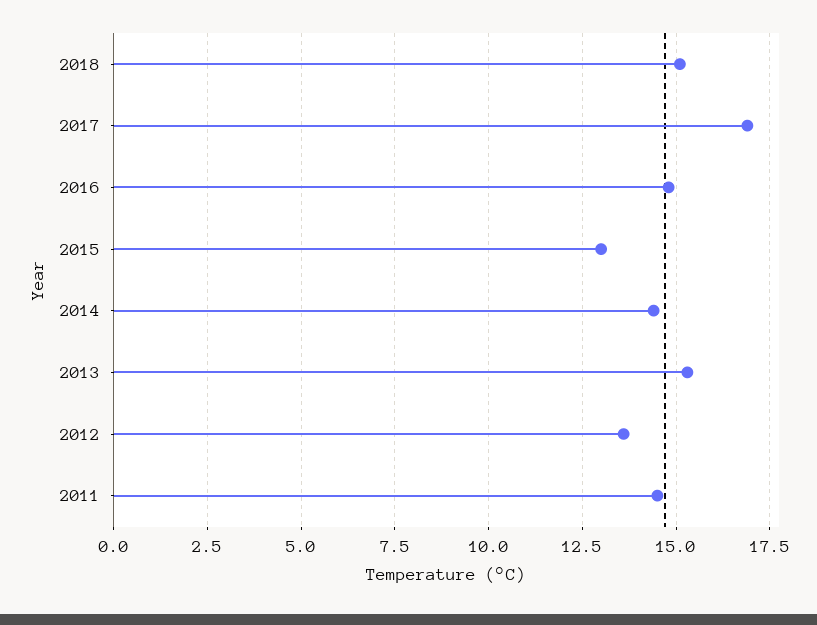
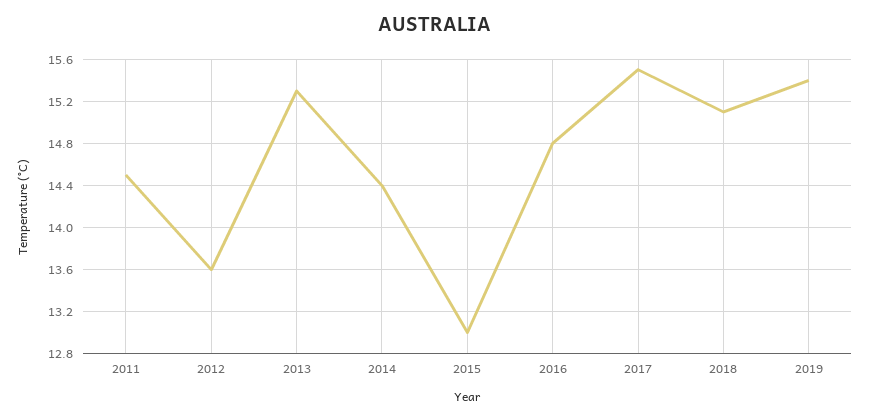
2017: 17 -> 15.5
2019: none -> 15.4

